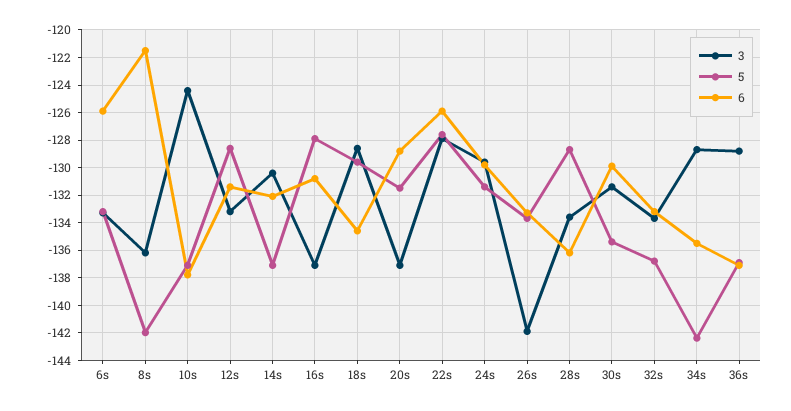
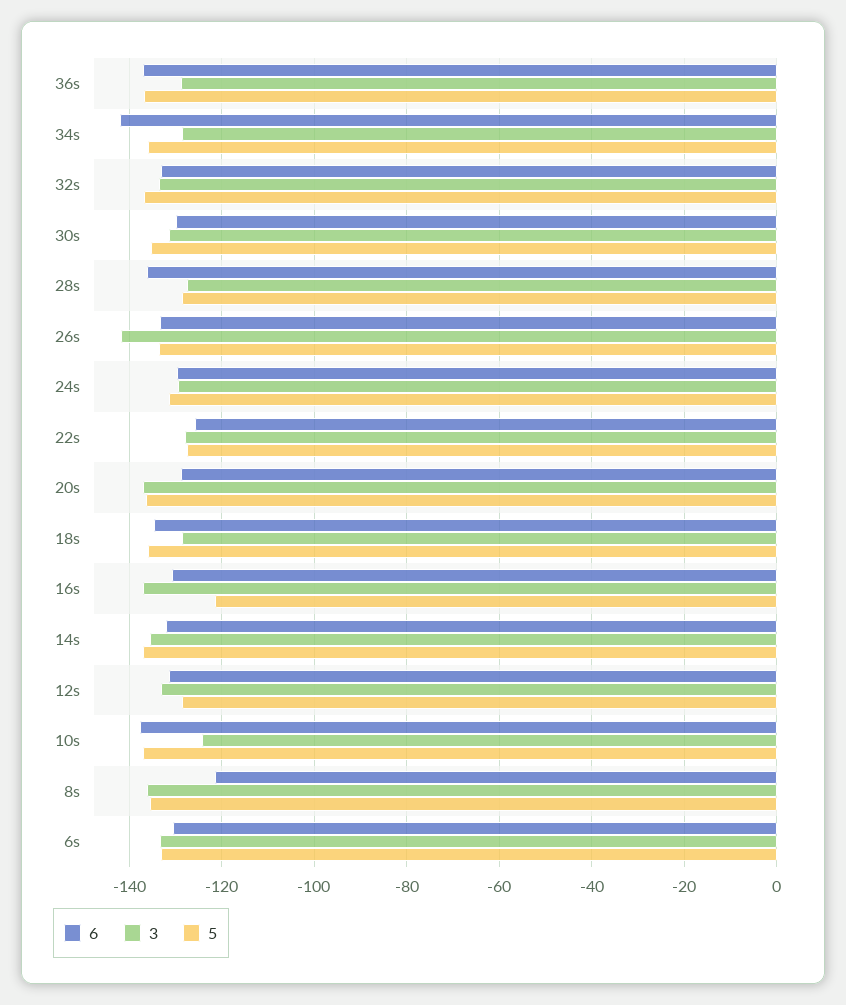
6, 6s: -126 -> -130
5, 8s: -142 -> -136
3, 14s: -130.5 -> -136
5, 16s: -128 -> -122
5, 18s: -129.5 -> -136
5, 20s: -131.5 -> -136
3, 28s: -133.5 -> -128
5, 34s: -142.5 -> -136
6, 34s: -135.5 -> -142

